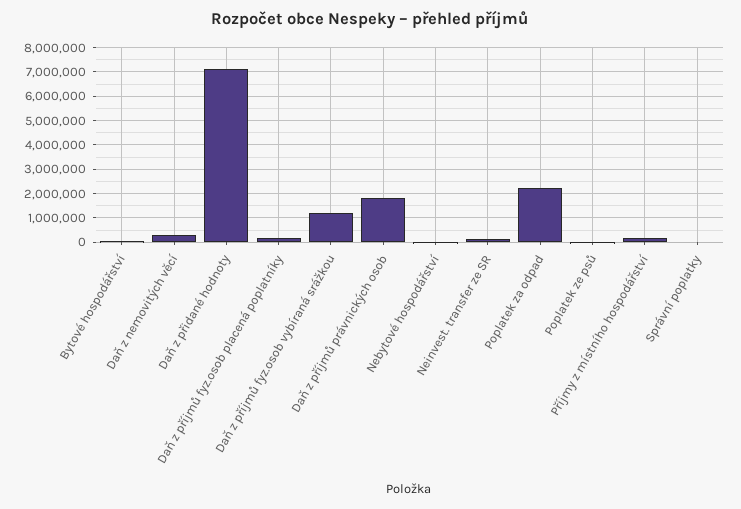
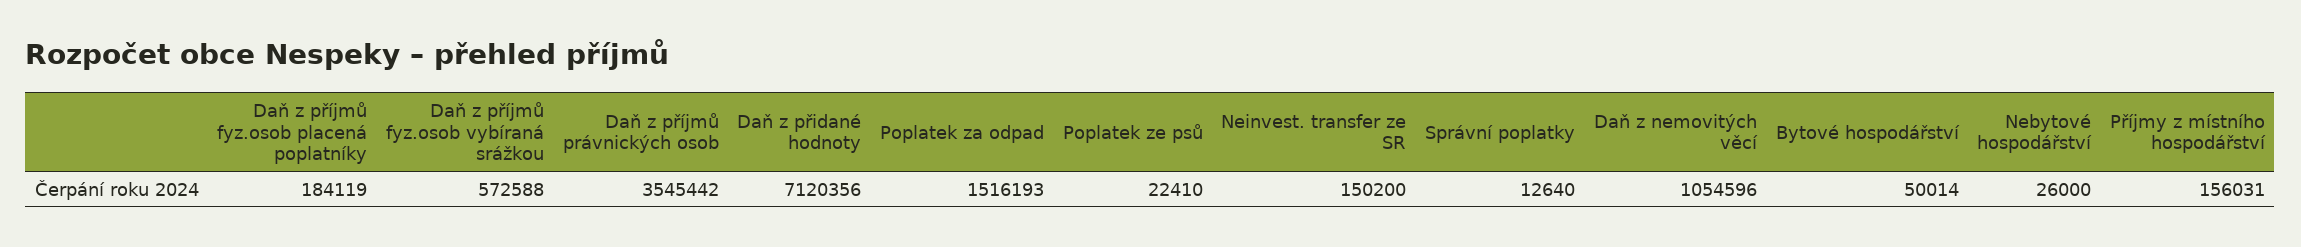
Daň z nemovitých věcí: 250000 -> 1054596
Daň z příjmů fyz.osob vybíraná srážkou: 1250000 -> 572588
Daň z příjmů právnických osob: 1750000 -> 3545442
Poplatek za odpad: 2250000 -> 1516193

